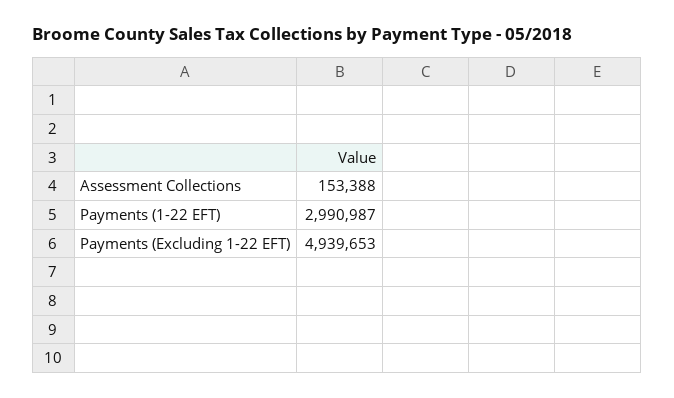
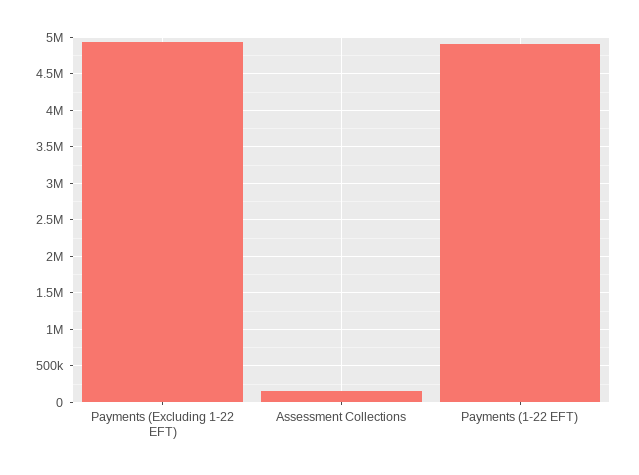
Payments (1-22 EFT): 2990987 -> 4900000

